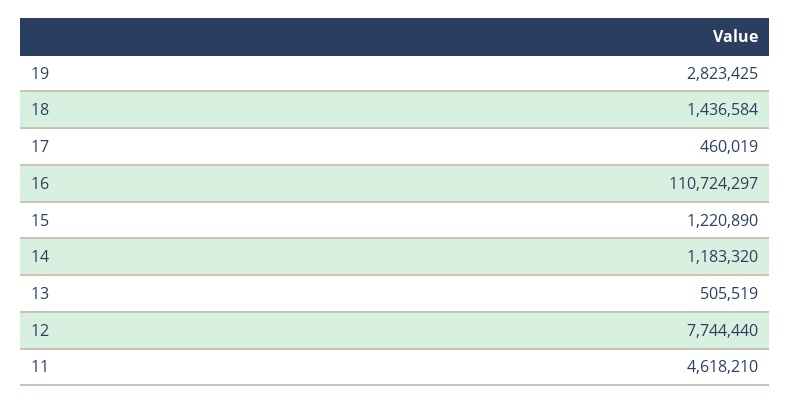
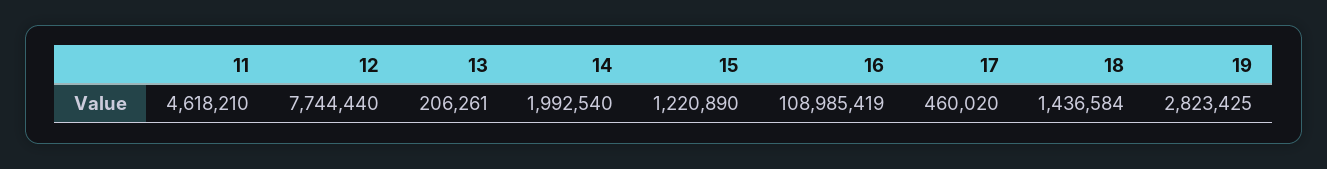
17: 460019 -> 460020
16: 110724297 -> 108985419
14: 1183320 -> 1992540
13: 505519 -> 206261

